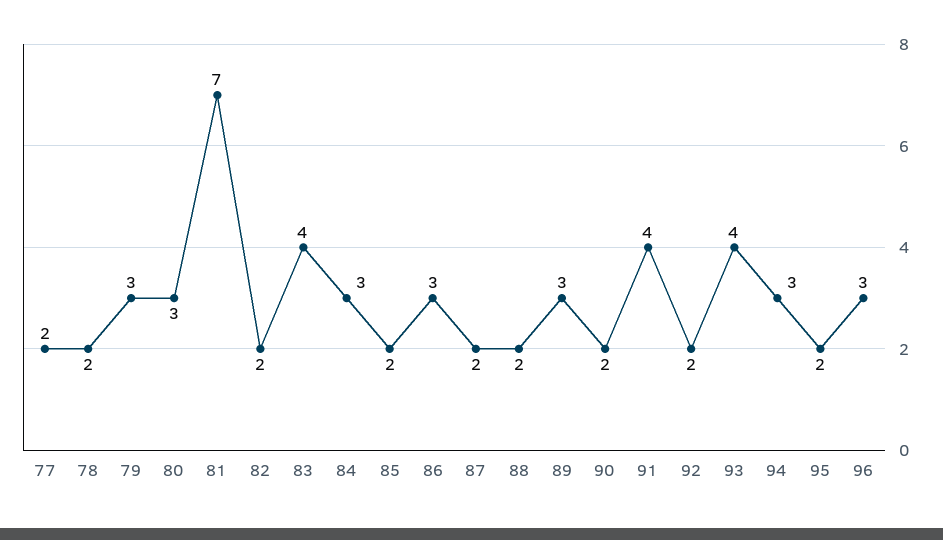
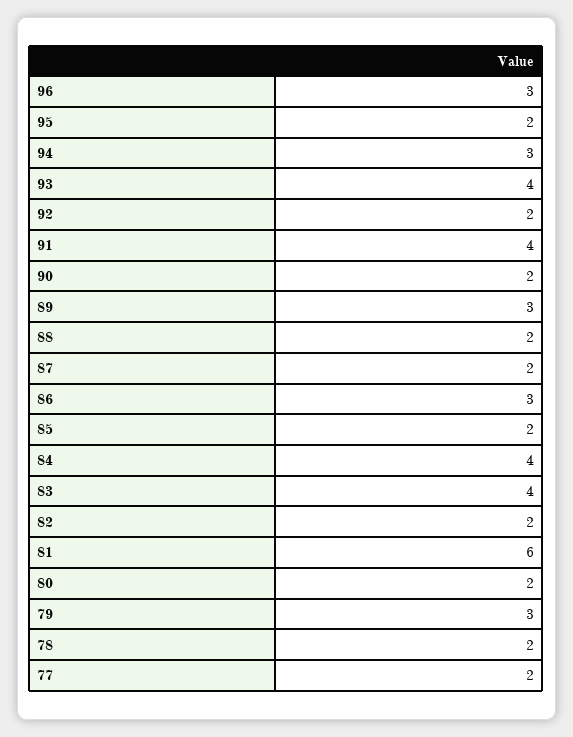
80: 3 -> 2
81: 7 -> 6
84: 3 -> 4

